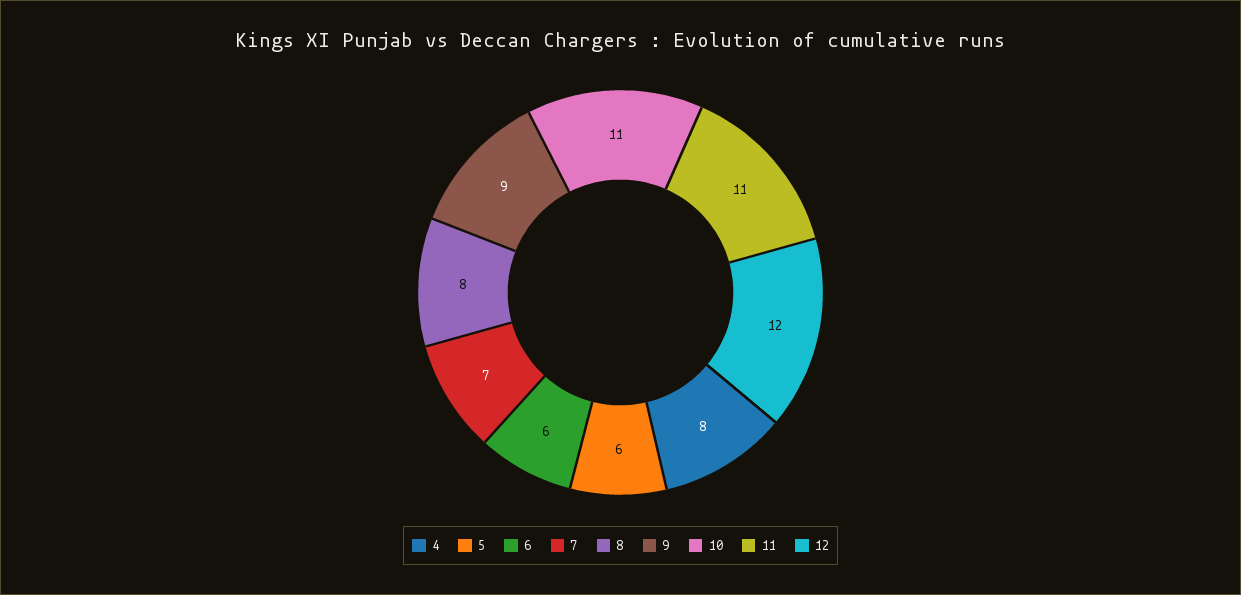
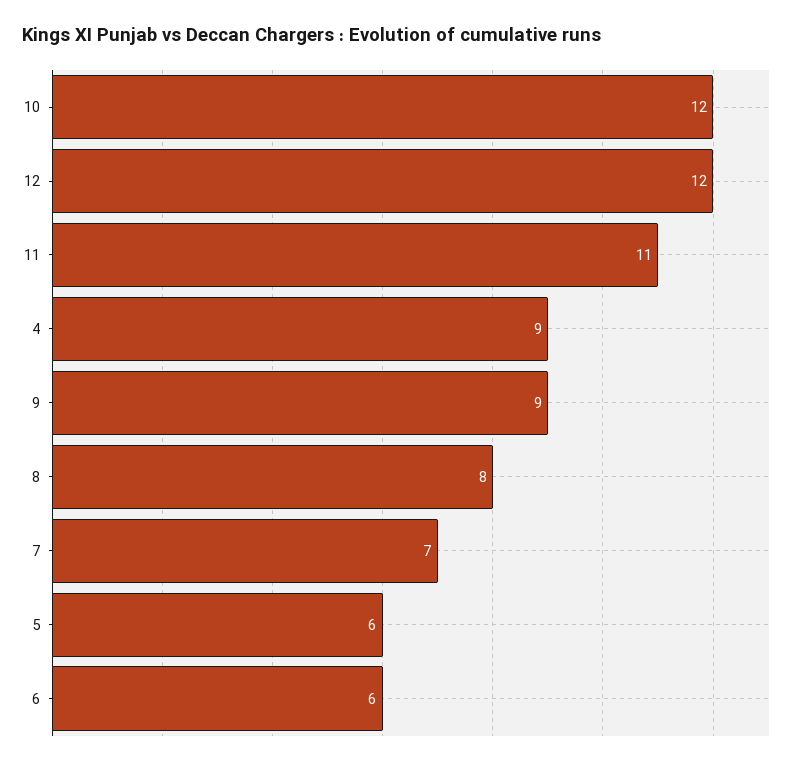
4: 8 -> 9
10: 11 -> 12

